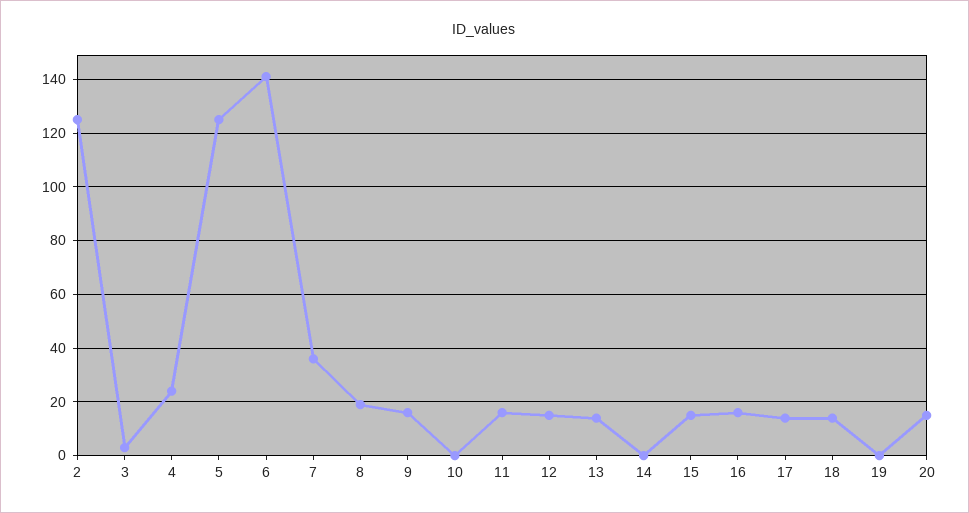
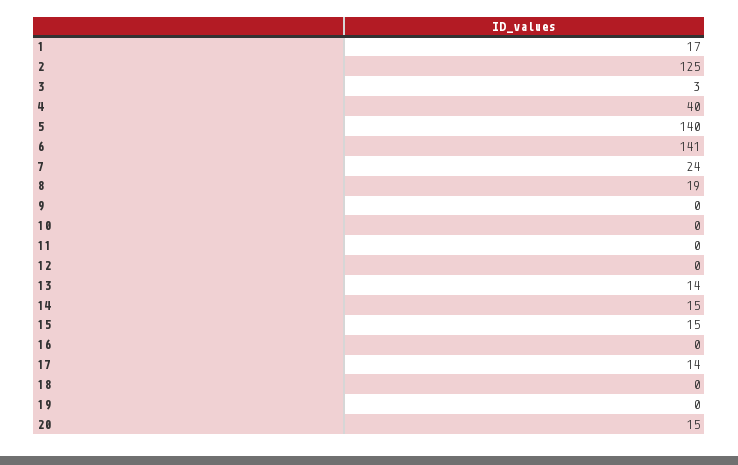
4: 25 -> 40
5: 125 -> 140
7: 35 -> 24
9: 15 -> 0
11: 15 -> 0
12: 15 -> 0
14: 0 -> 15
16: 15 -> 0
18: 15 -> 0
1: none -> 17

